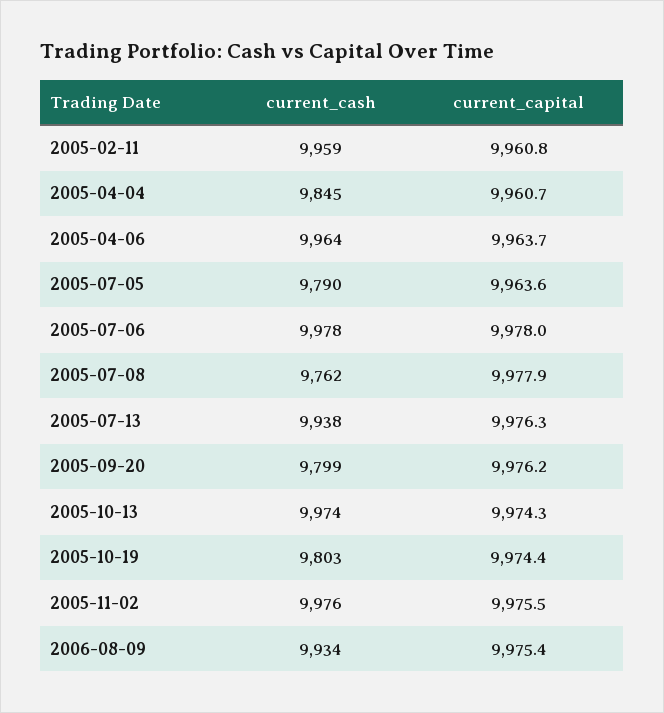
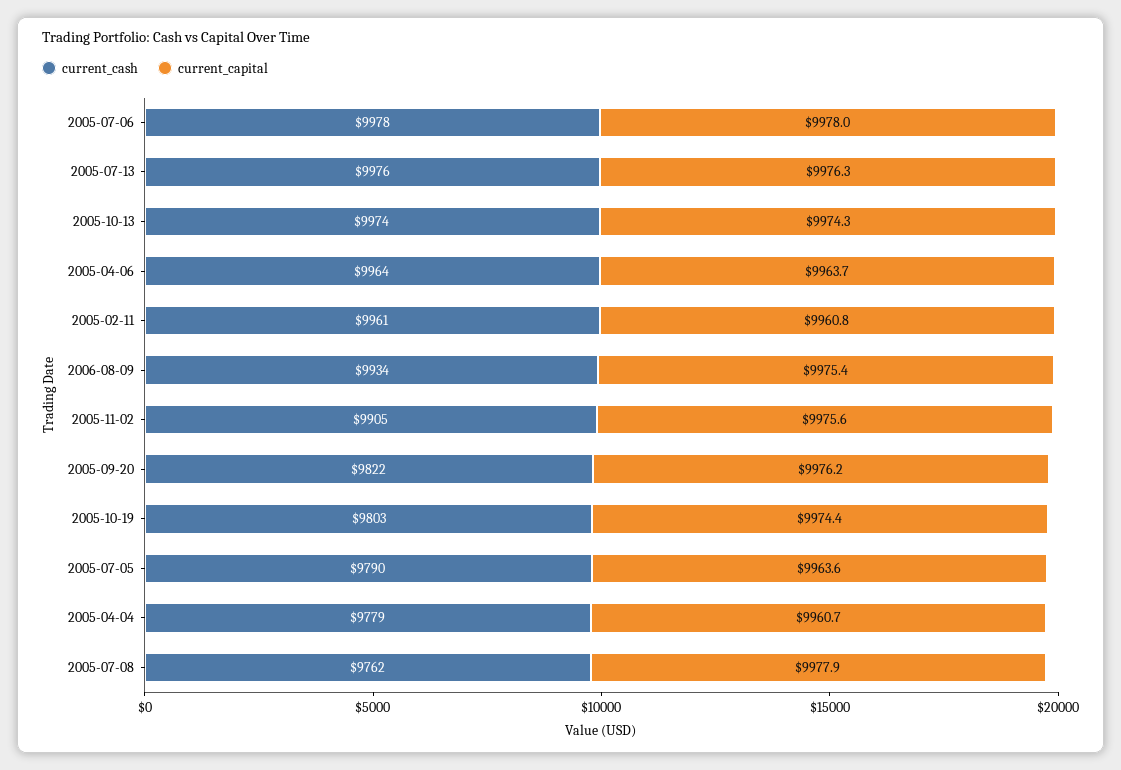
current_cash, 2005-02-11: 9959 -> 9961
current_cash, 2005-04-04: 9845 -> 9779
current_cash, 2005-07-13: 9938 -> 9976
current_cash, 2005-09-20: 9799 -> 9822
current_cash, 2005-11-02: 9976 -> 9905
current_capital, 2005-11-02: 9975.5 -> 9975.6

